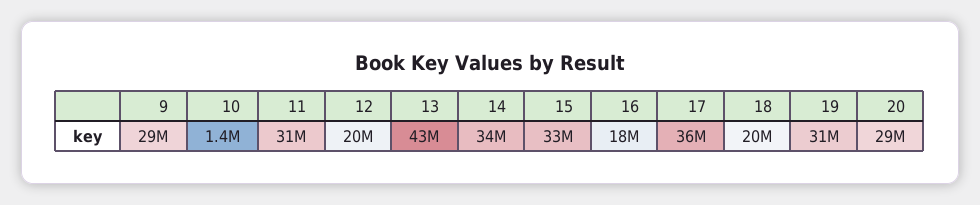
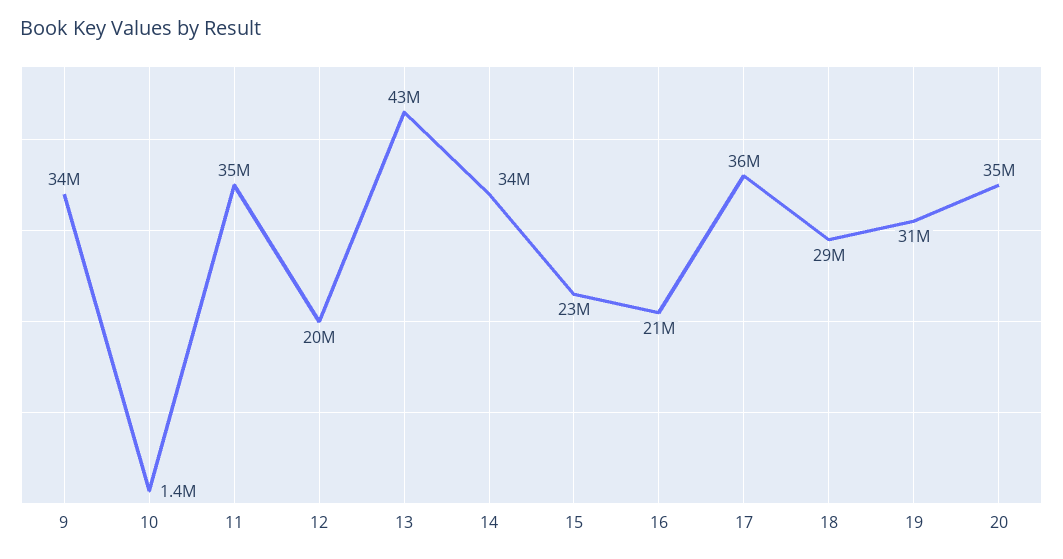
9: 29000000 -> 34000000
11: 31000000 -> 35000000
15: 33000000 -> 23000000
16: 18000000 -> 21000000
18: 20000000 -> 29000000
20: 29000000 -> 35000000

